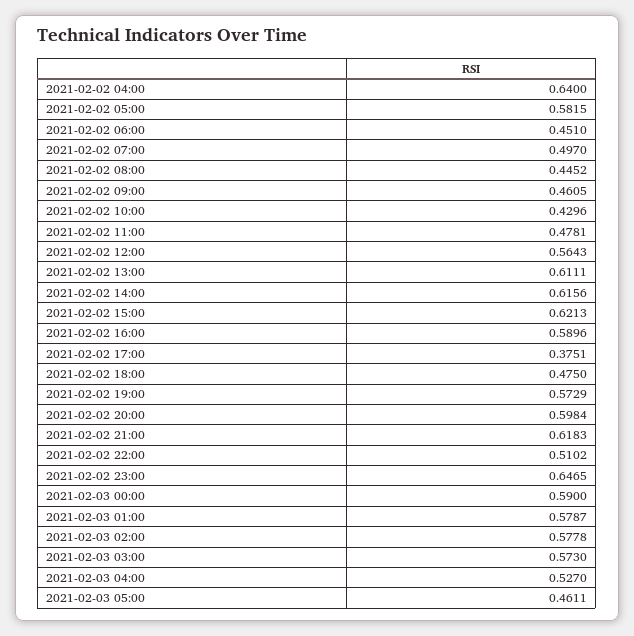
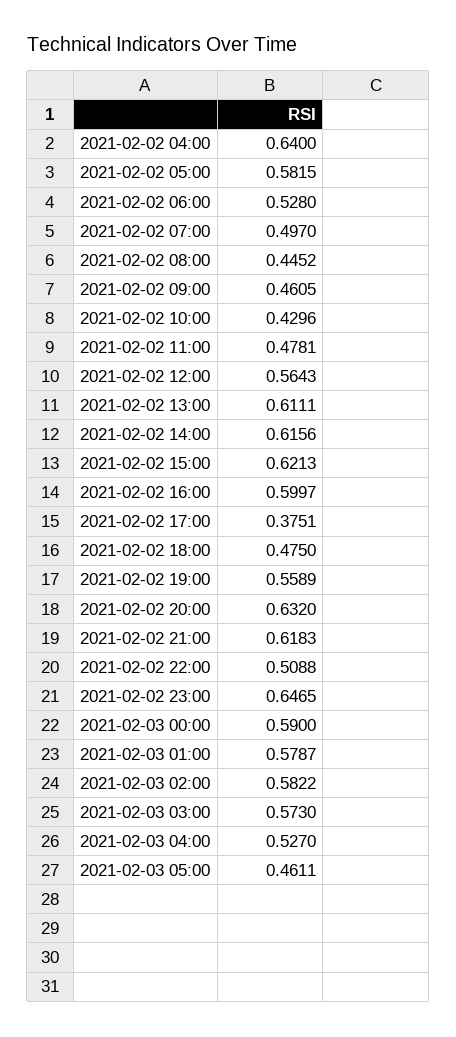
2021-02-02 06:00: 0.451 -> 0.528
2021-02-02 16:00: 0.5896 -> 0.5997
2021-02-02 19:00: 0.5729 -> 0.5589
2021-02-02 20:00: 0.5984 -> 0.632
2021-02-02 22:00: 0.5102 -> 0.5088
2021-02-03 02:00: 0.5778 -> 0.5822

